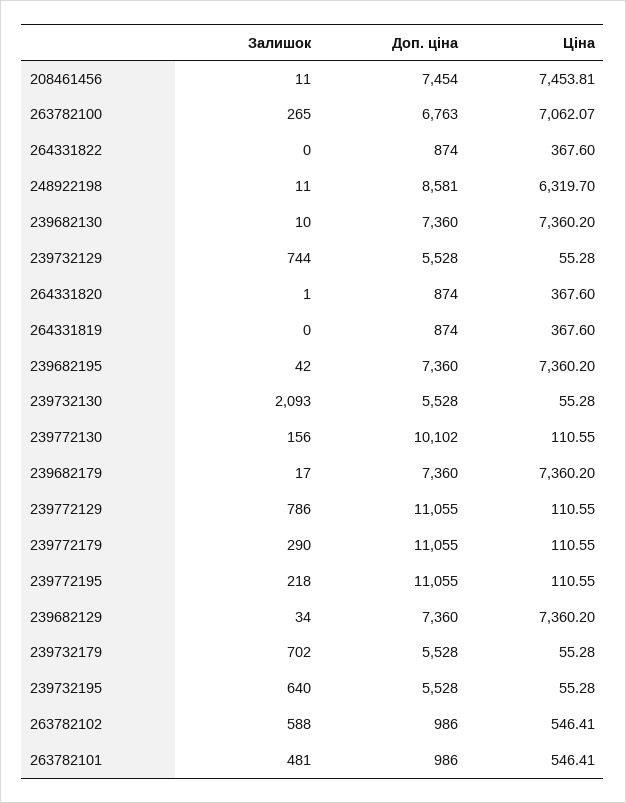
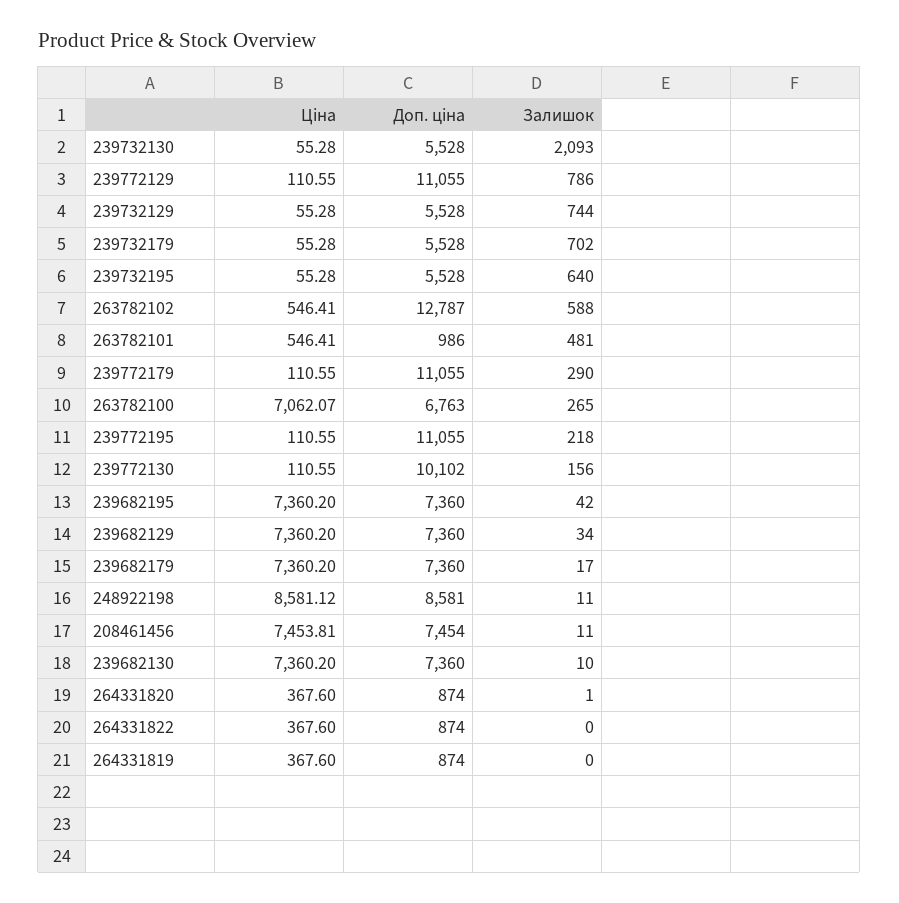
Ціна, 248922198: 6319.7 -> 8581.12
Доп. ціна, 263782102: 986 -> 12787

